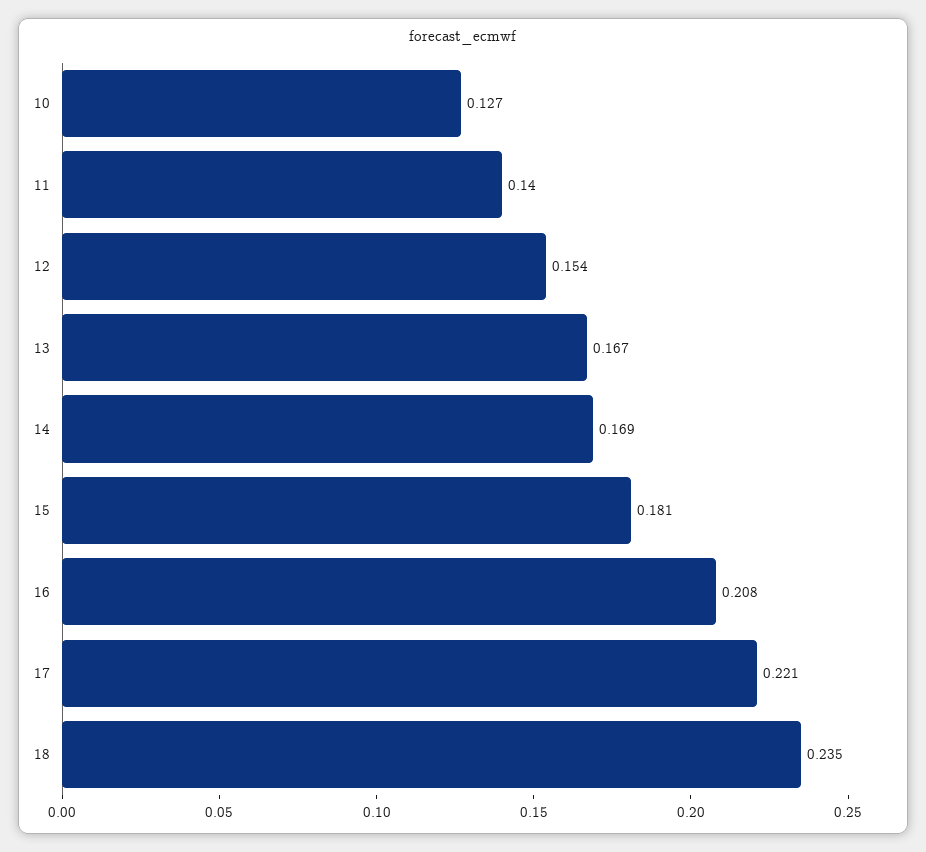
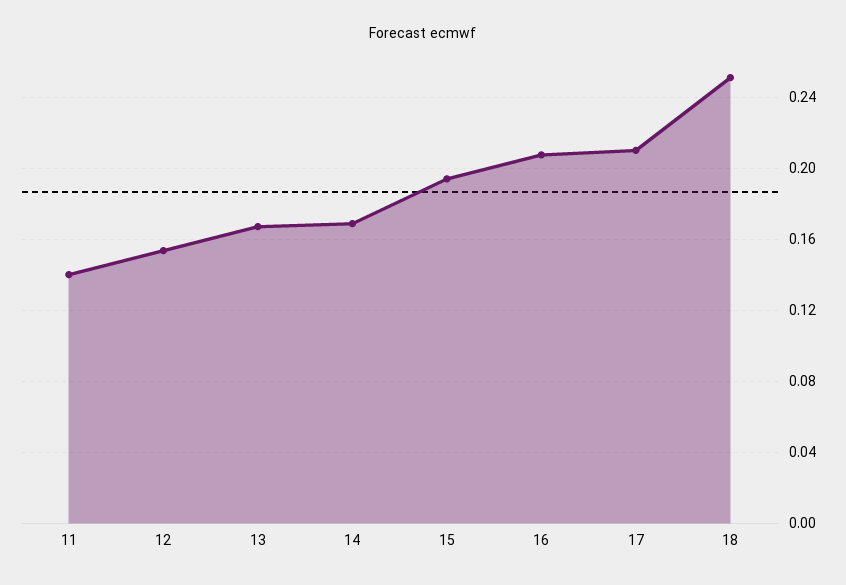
10: 0.127 -> none
15: 0.181 -> 0.195
17: 0.221 -> 0.21
18: 0.235 -> 0.25

